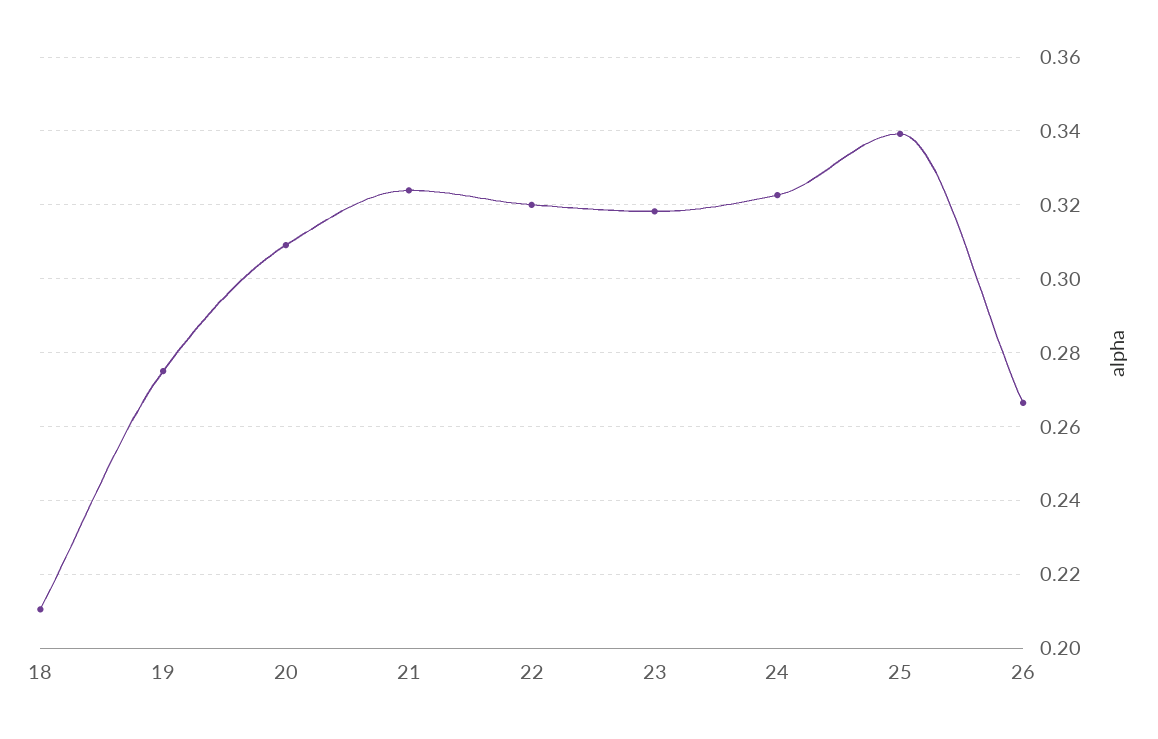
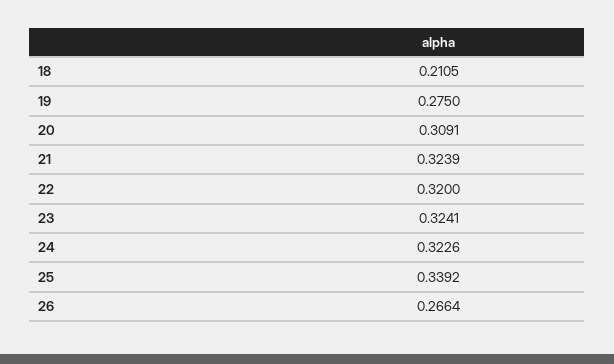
23: 0.318 -> 0.3241

